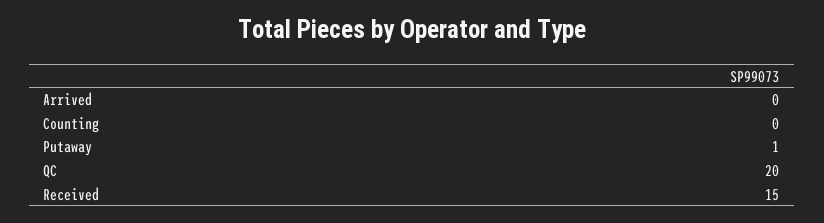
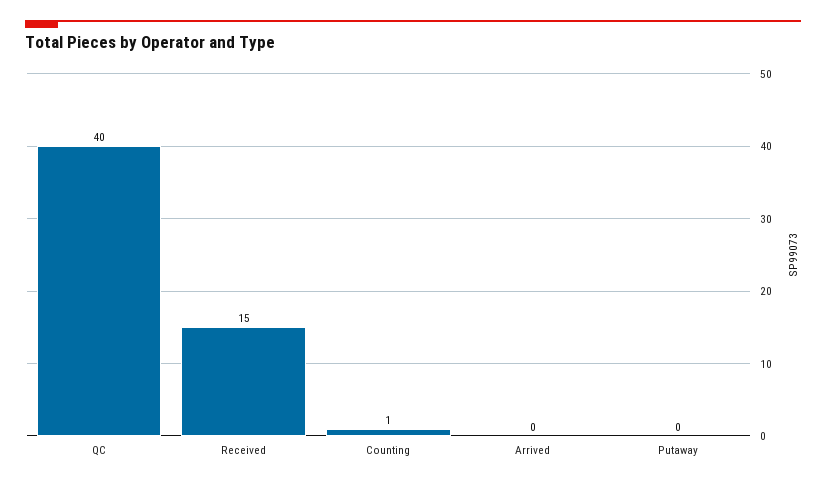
Counting: 0 -> 1
Putaway: 1 -> 0
QC: 20 -> 40

